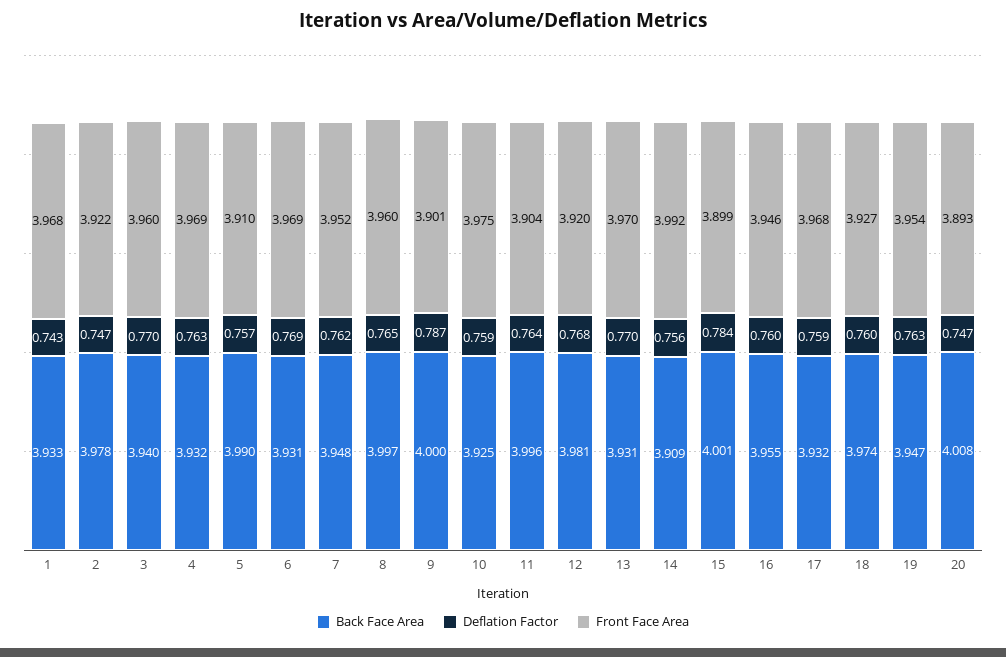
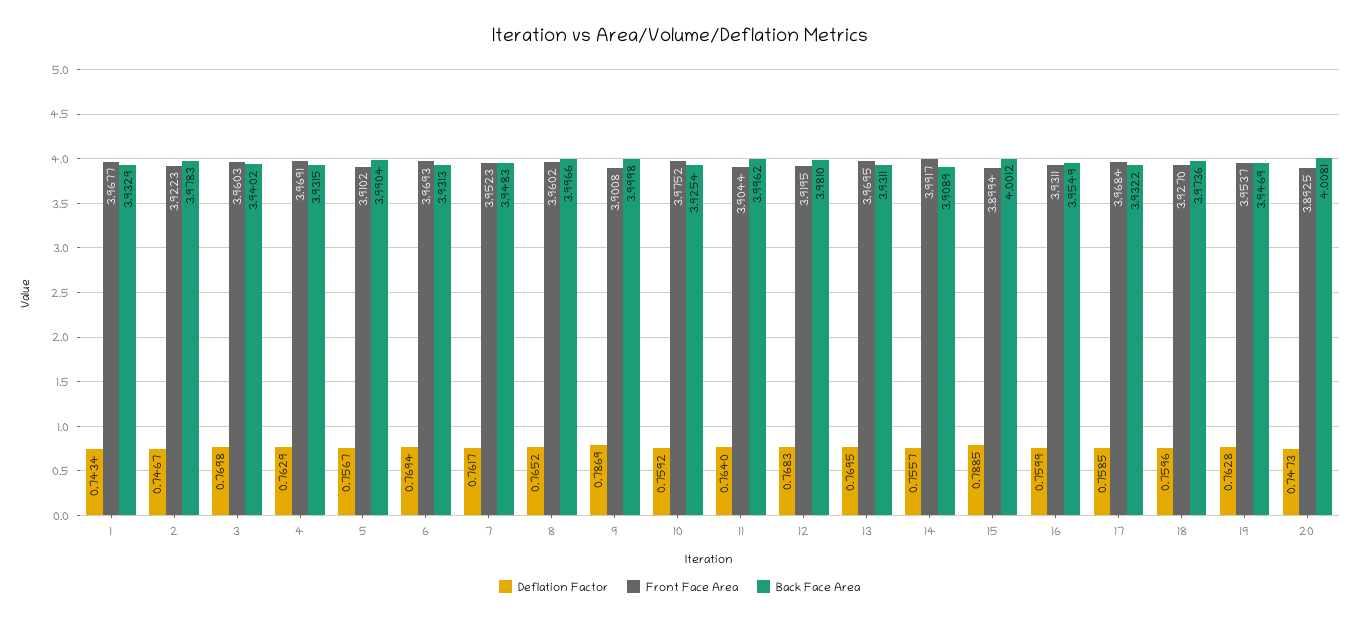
Deflation Factor, 15: 0.784 -> 0.7885
Front Face Area, 16: 3.946 -> 3.9311

